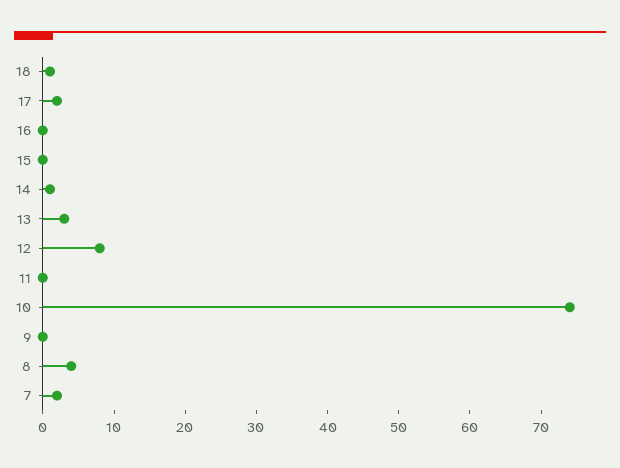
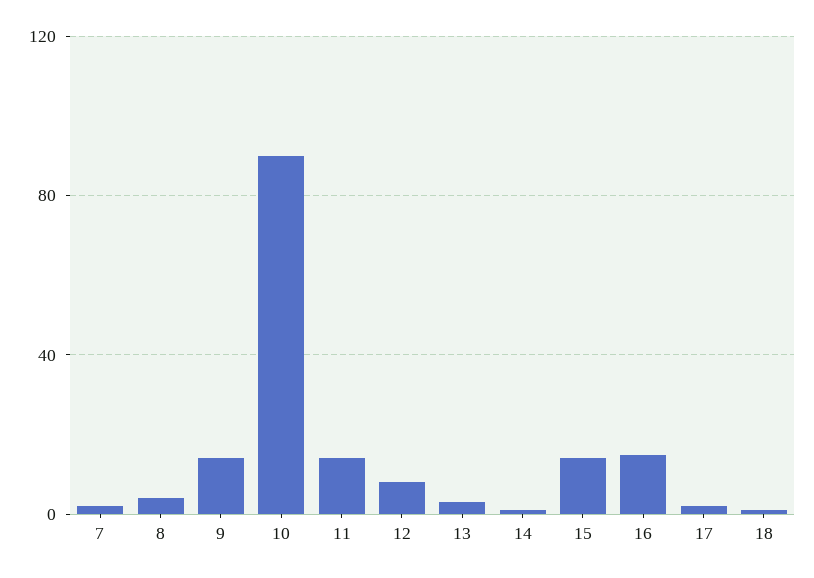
16: 0 -> 15
15: 0 -> 15
11: 0 -> 15
10: 75 -> 90
9: 0 -> 15

